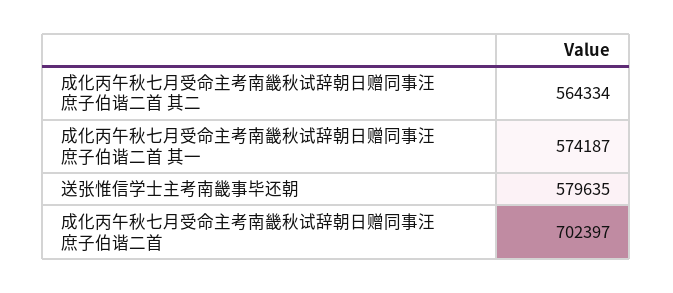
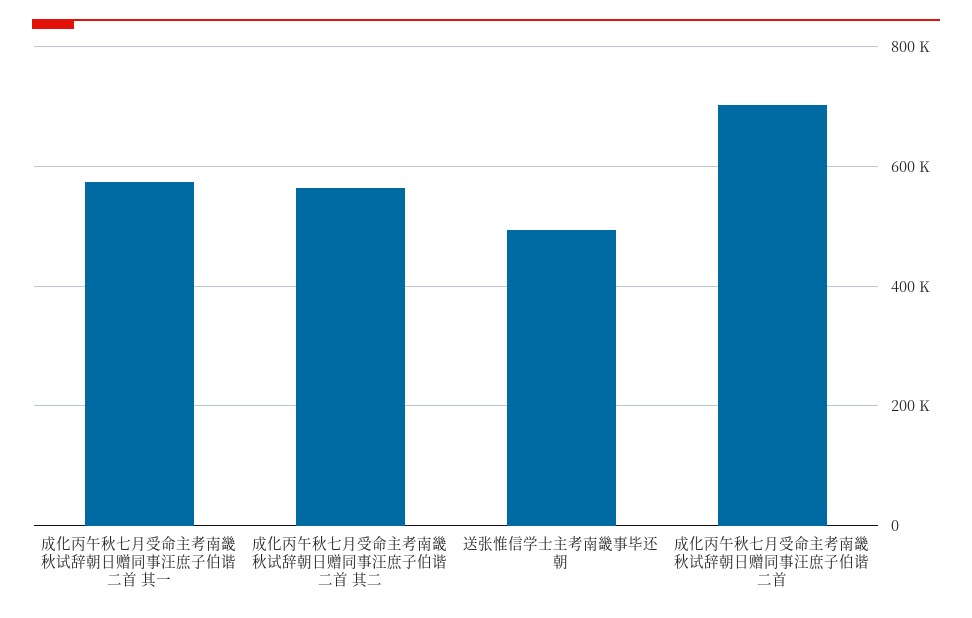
送张惟信学士主考南畿事毕还朝: 579635 -> 500000

